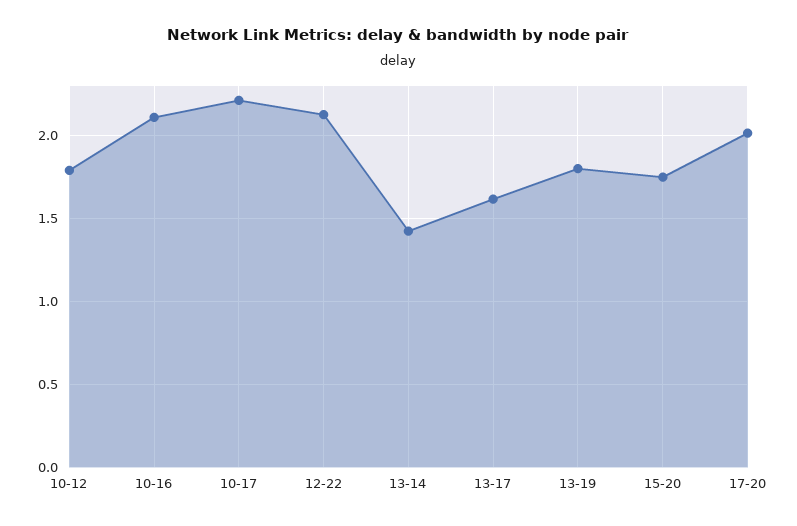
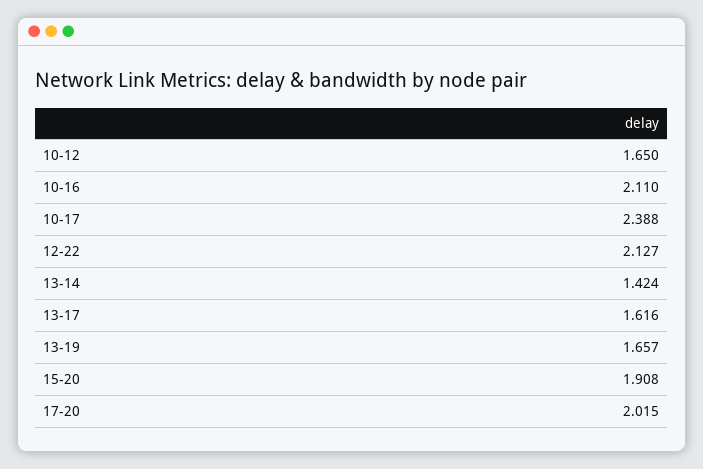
10-12: 1.8 -> 1.65
10-17: 2.2 -> 2.388
13-19: 1.8 -> 1.657
15-20: 1.75 -> 1.908

